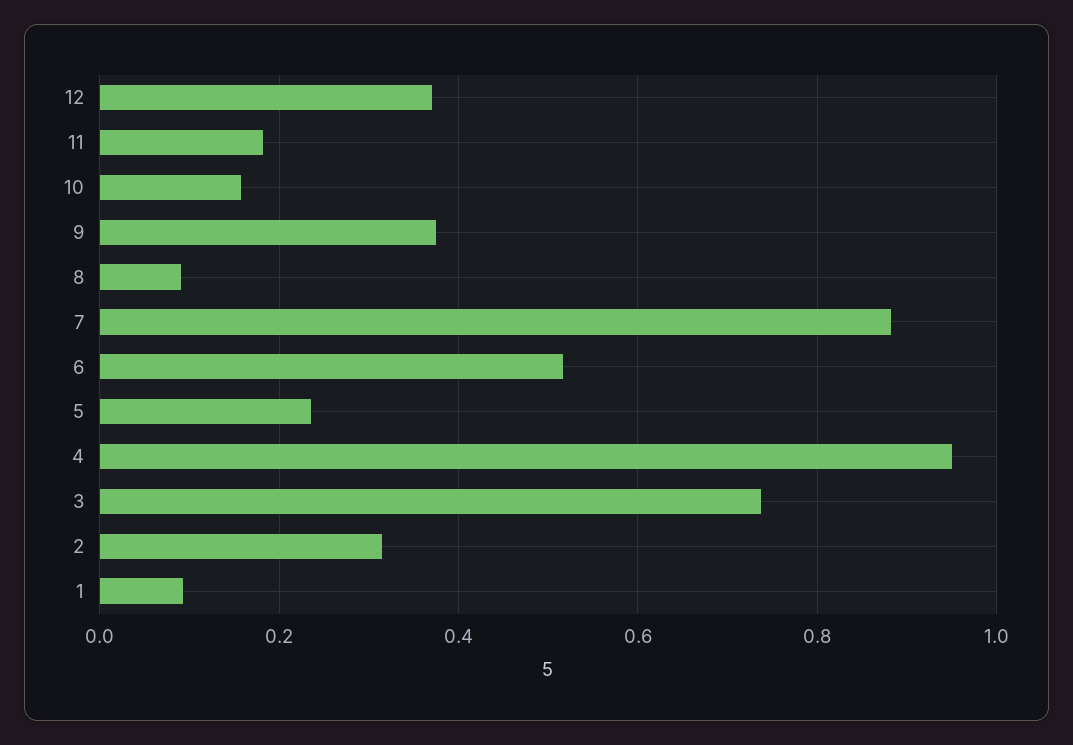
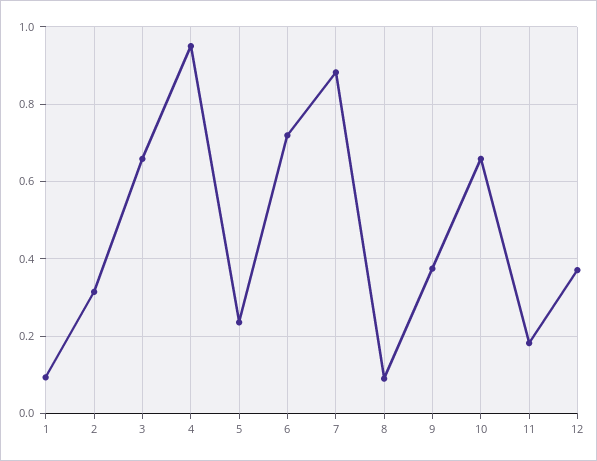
10: 0.16 -> 0.66
6: 0.52 -> 0.72
3: 0.74 -> 0.66

